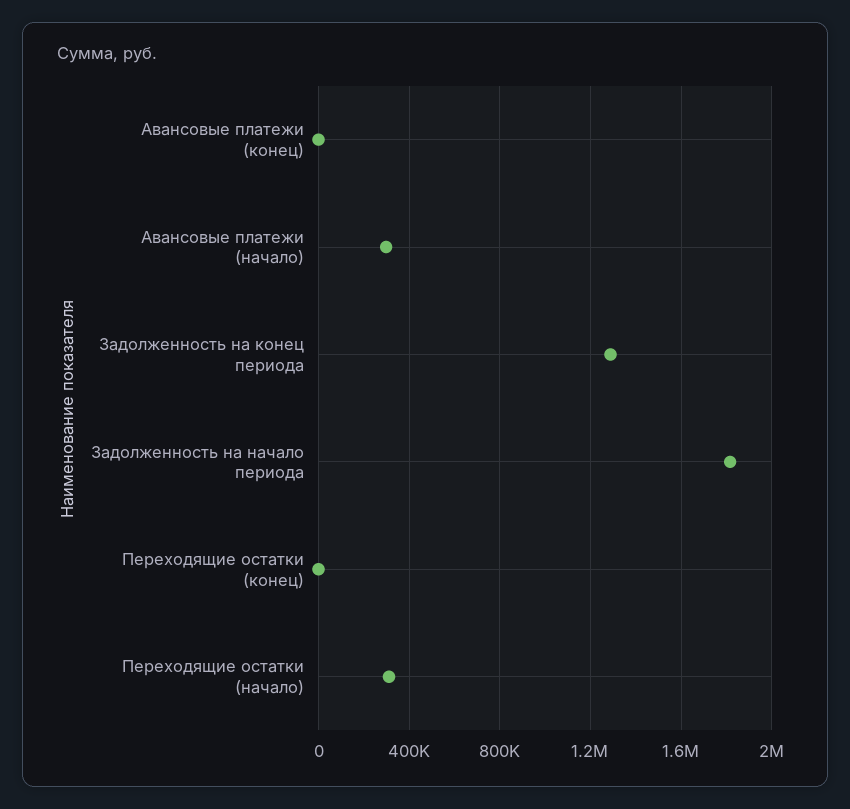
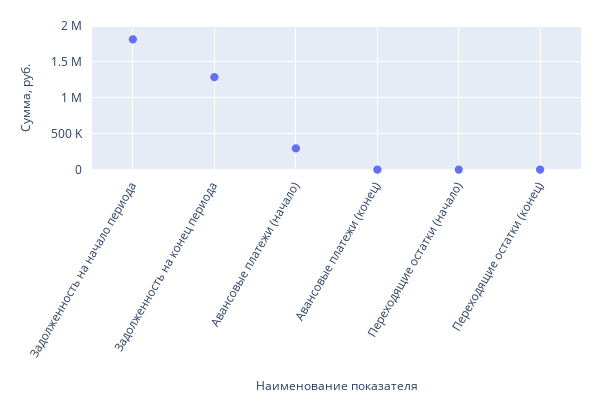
Переходящие остатки (начало): 300000 -> 0

